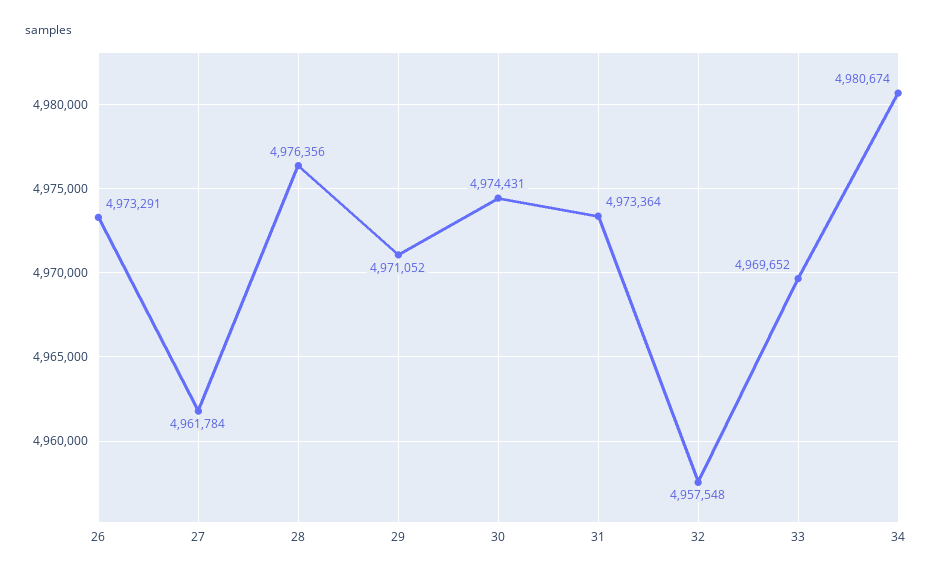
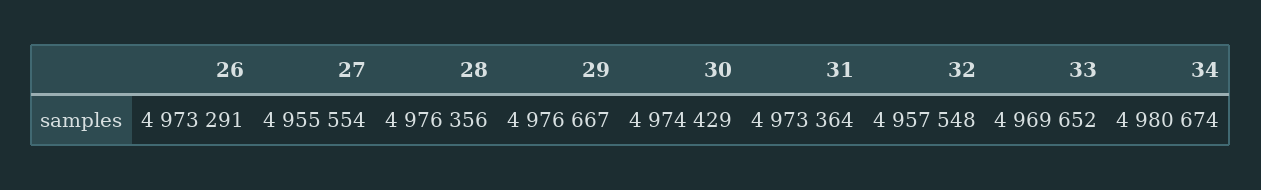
27: 4961784 -> 4955554
29: 4971052 -> 4976667
30: 4974431 -> 4974429

